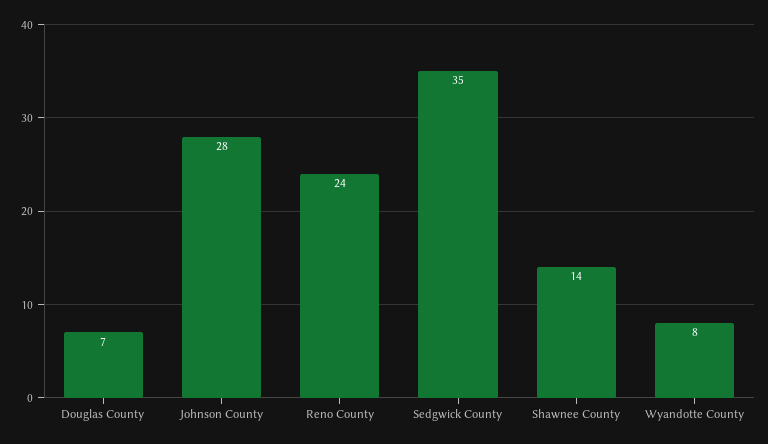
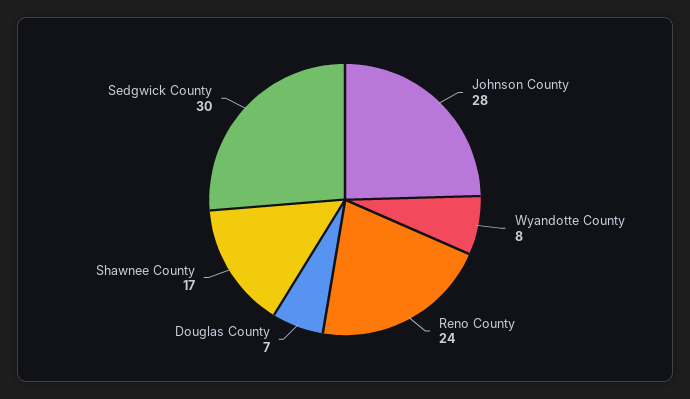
Sedgwick County: 35 -> 30
Shawnee County: 14 -> 17

